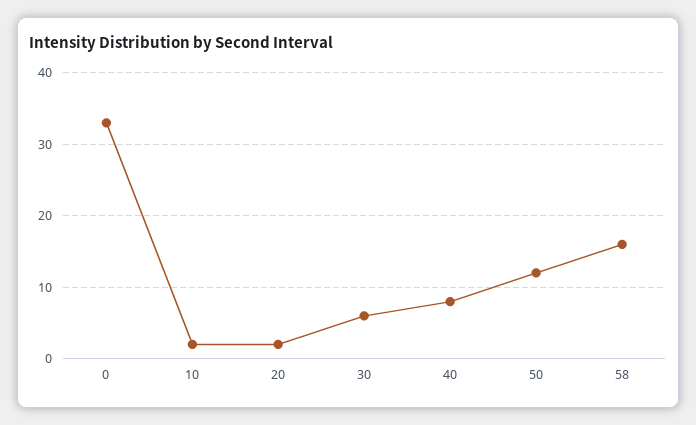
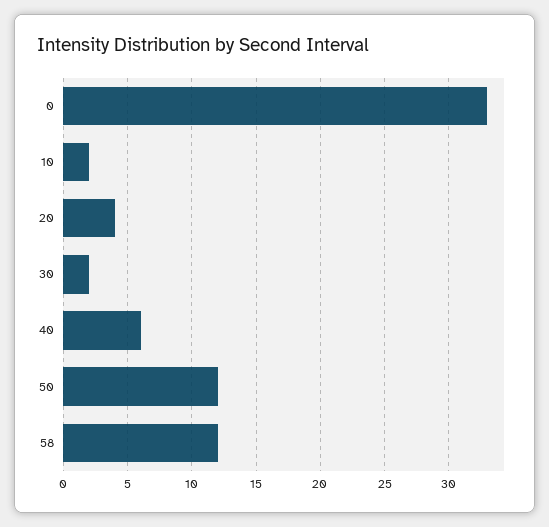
20: 2 -> 4
30: 6 -> 2
40: 8 -> 6
58: 16 -> 12

